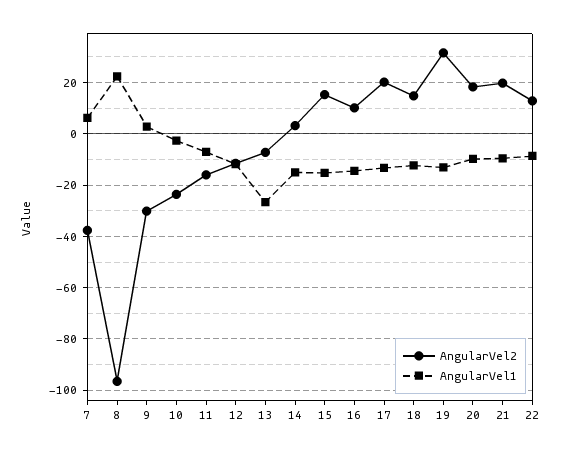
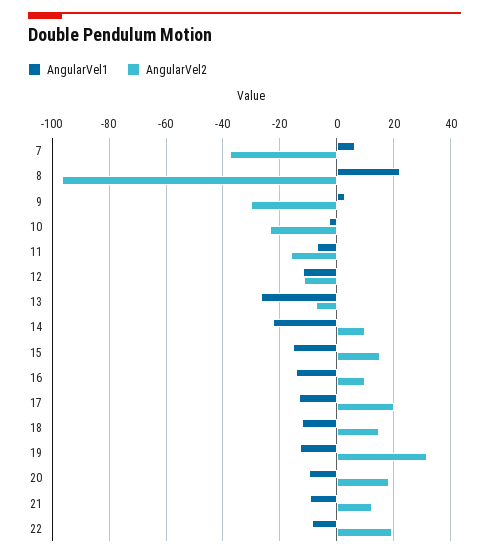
AngularVel2, 14: 2.5 -> 10
AngularVel1, 14: -15 -> -22.5
AngularVel2, 21: 20 -> 12.5
AngularVel2, 22: 12.5 -> 20

